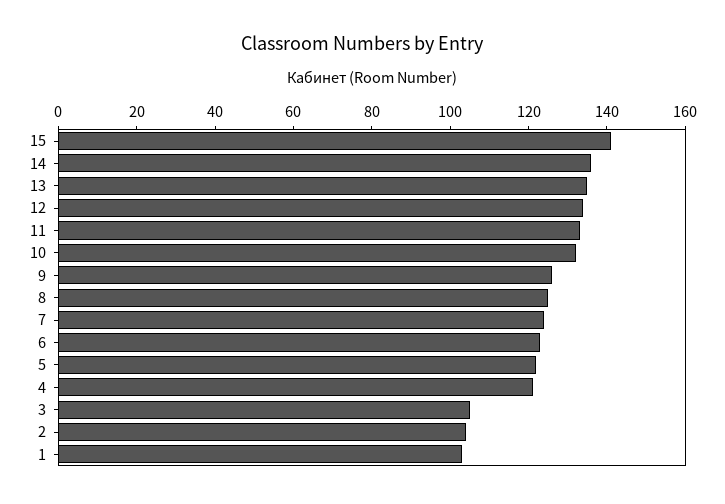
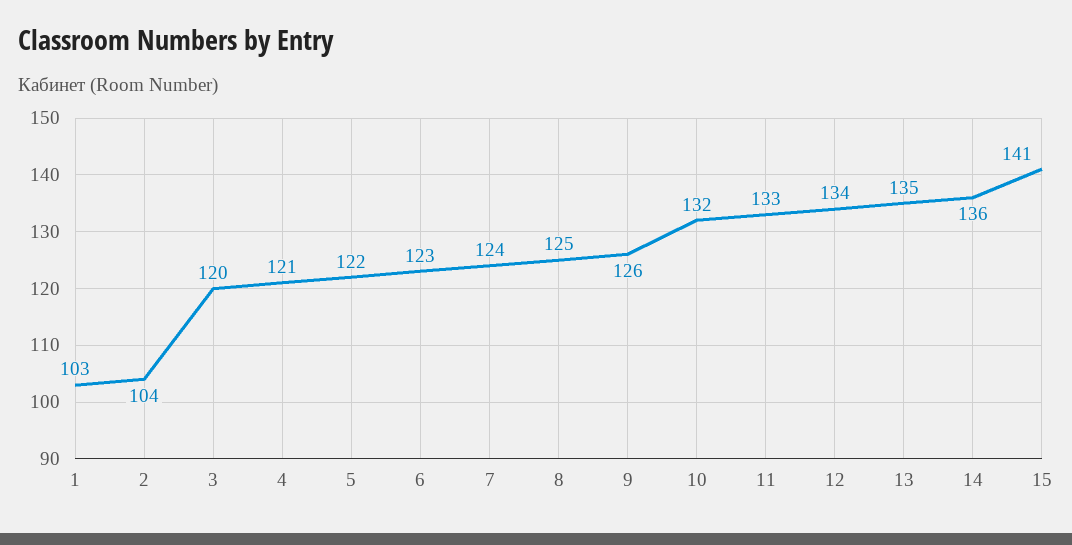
3: 105 -> 120

